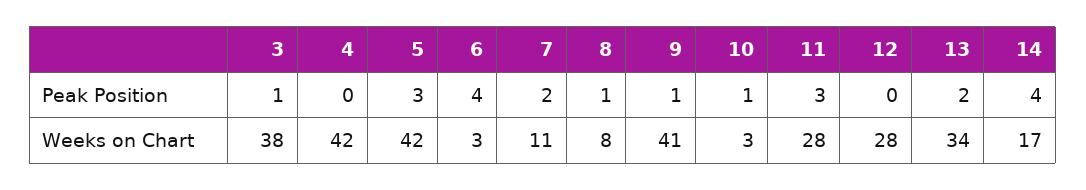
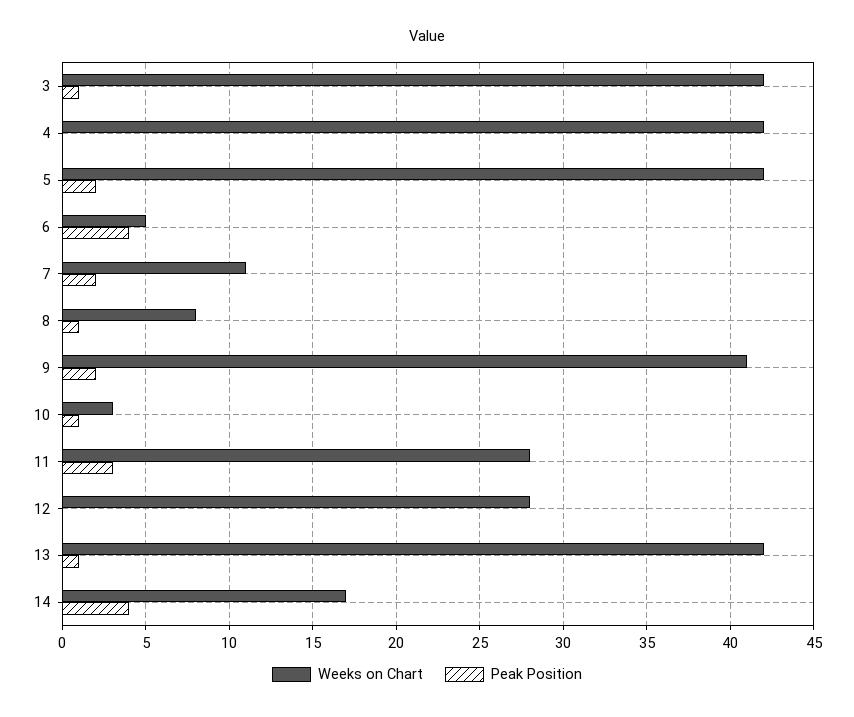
Peak Position, 5: 3 -> 2
Peak Position, 9: 1 -> 2
Peak Position, 13: 2 -> 1
Weeks on Chart, 3: 38 -> 42
Weeks on Chart, 6: 3 -> 5
Weeks on Chart, 13: 34 -> 42

